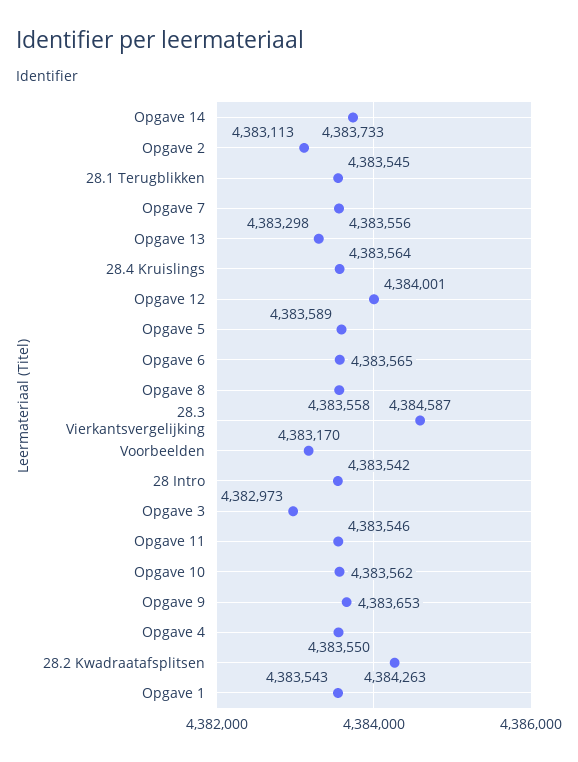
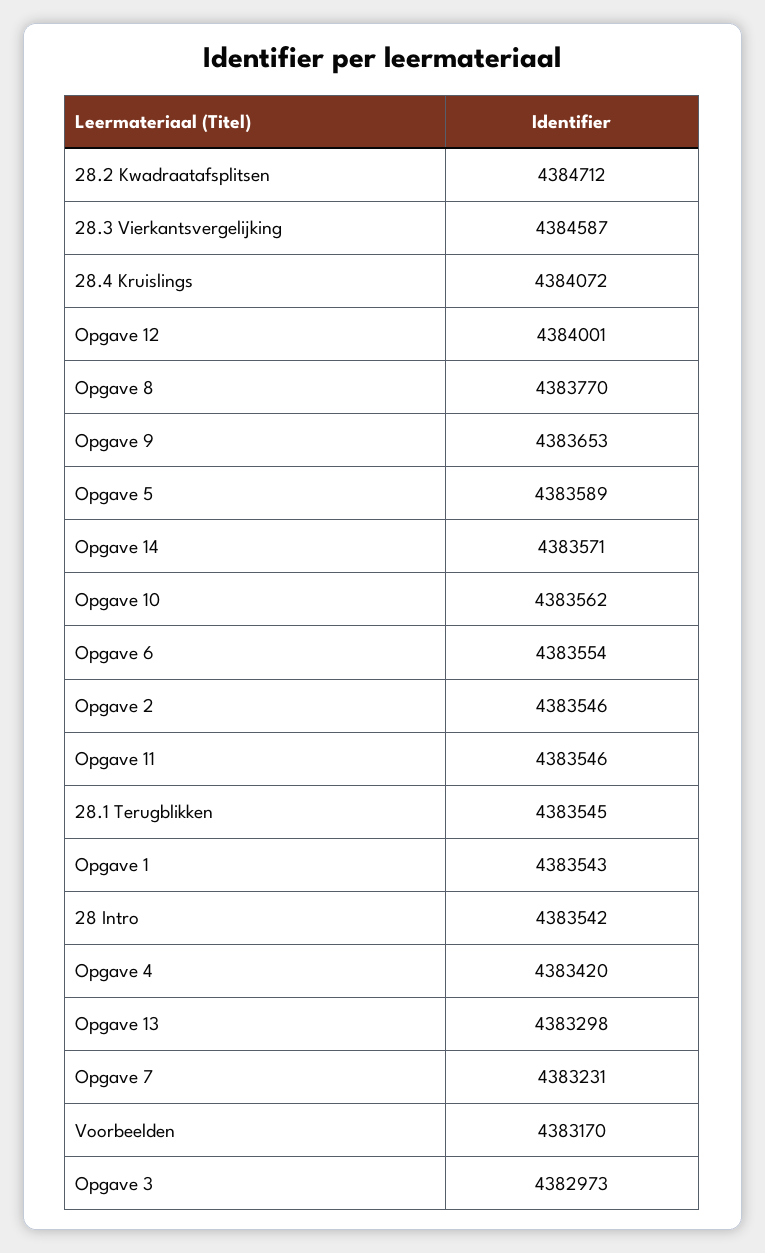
Opgave 14: 4383733 -> 4383571
Opgave 2: 4383113 -> 4383546
Opgave 7: 4383556 -> 4383231
28.4 Kruislings: 4383564 -> 4384072
Opgave 6: 4383565 -> 4383554
Opgave 8: 4383558 -> 4383770
Opgave 4: 4383550 -> 4383420
28.2 Kwadraatafsplitsen: 4384263 -> 4384712

